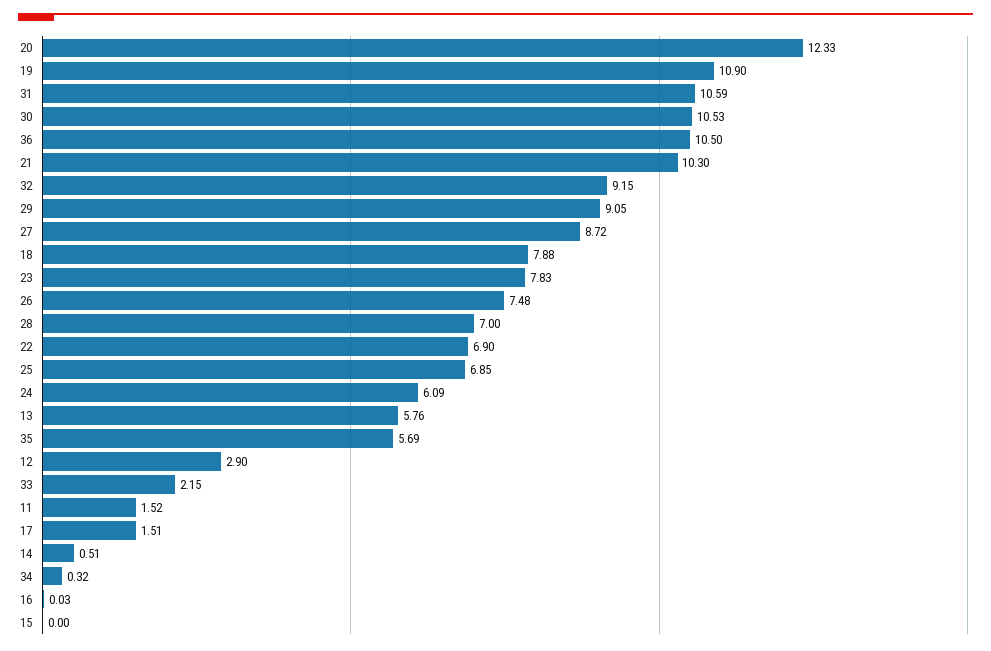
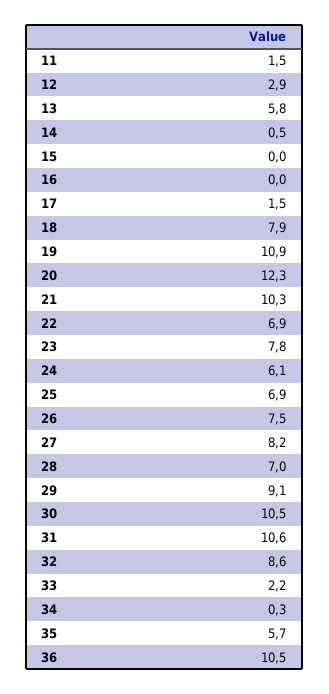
32: 9.15 -> 8.6
27: 8.72 -> 8.2

